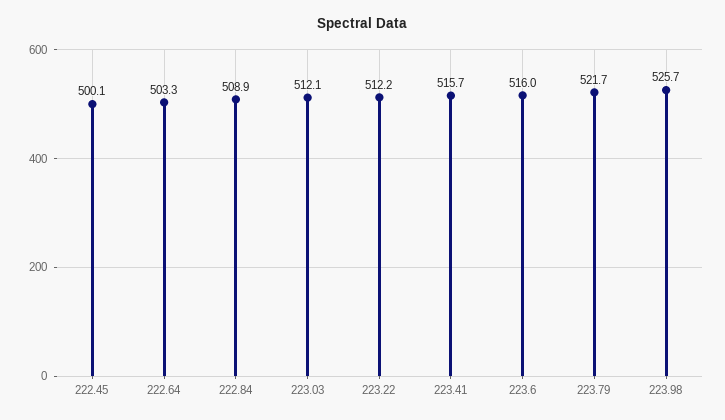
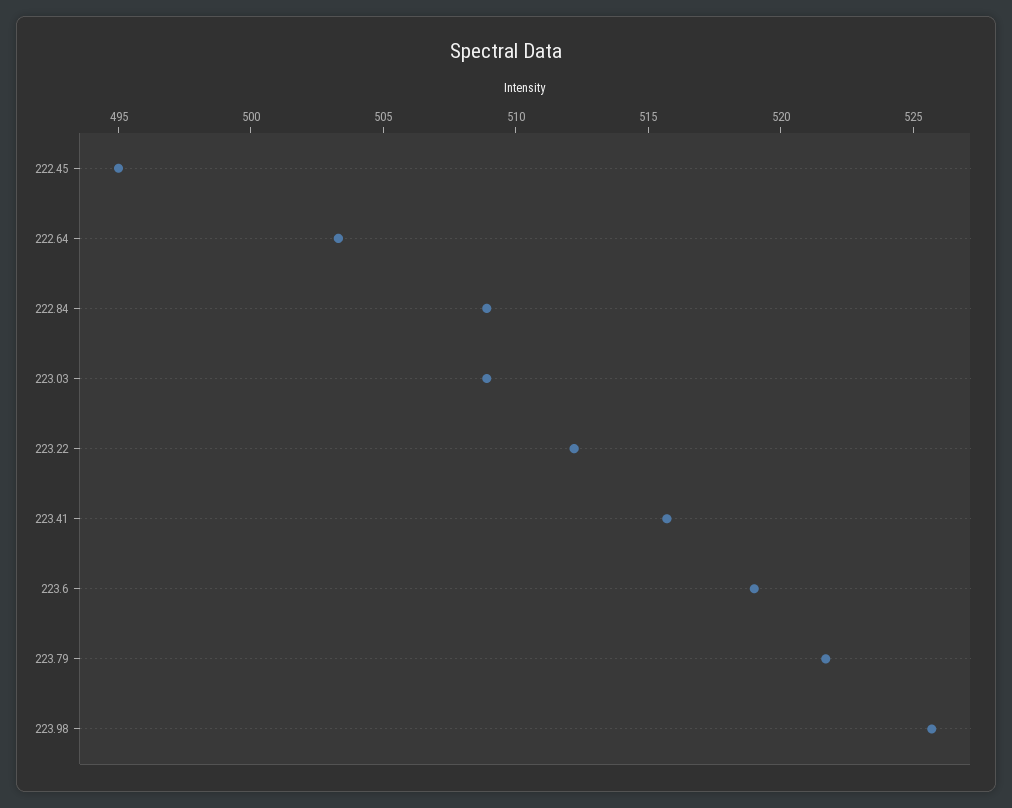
222.45: 500.1 -> 495
223.03: 512.1 -> 509
223.6: 516 -> 519

